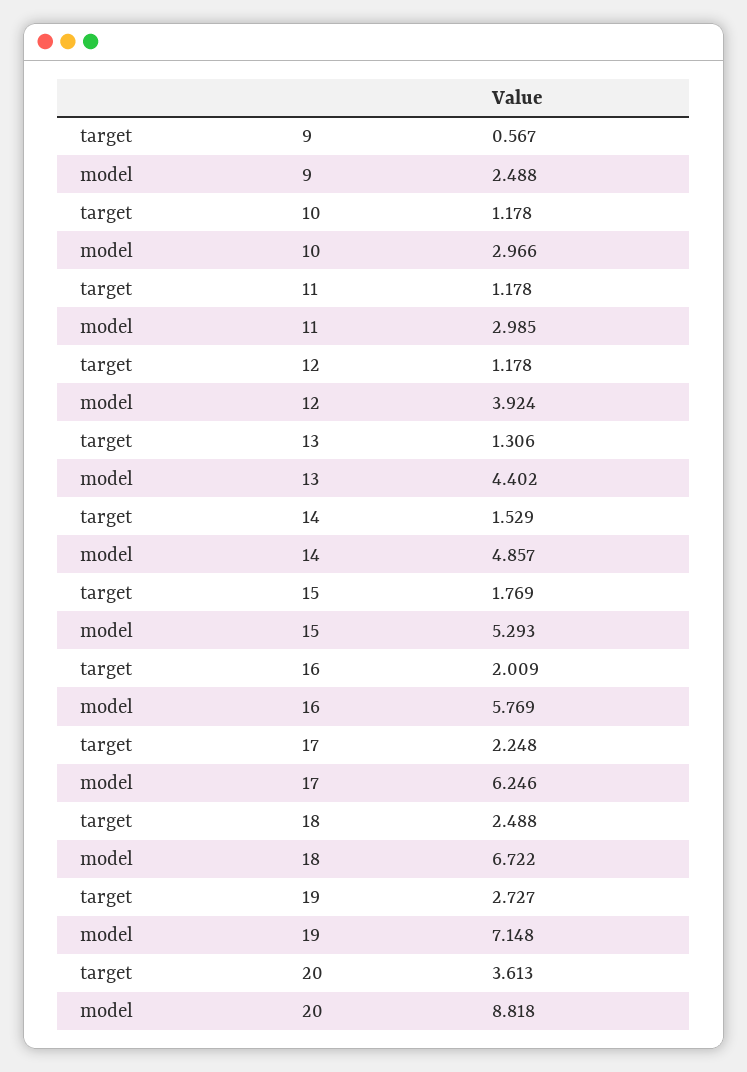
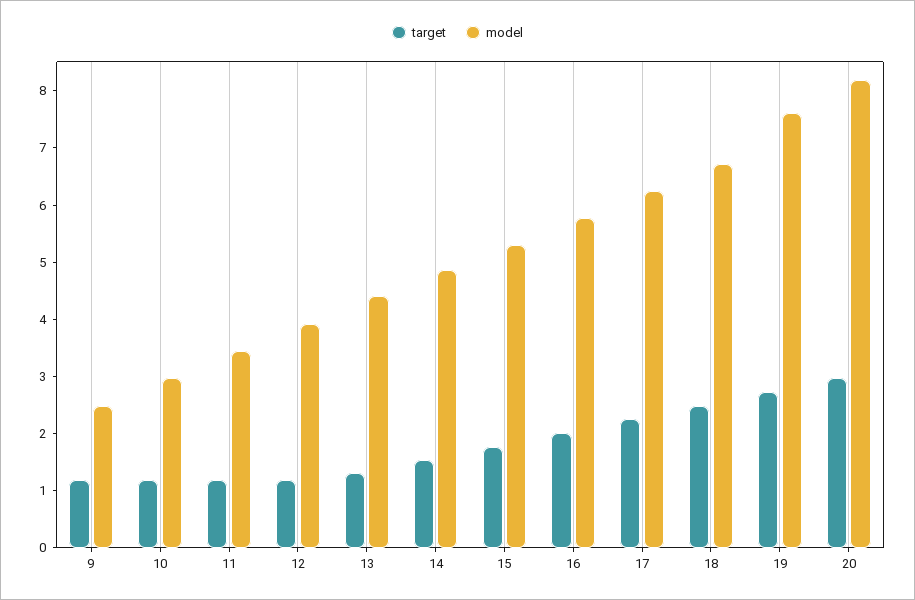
target, 9: 0.567 -> 1.2
model, 11: 2.985 -> 3.4
model, 19: 7.148 -> 7.6
target, 20: 3.613 -> 3
model, 20: 8.818 -> 8.2

